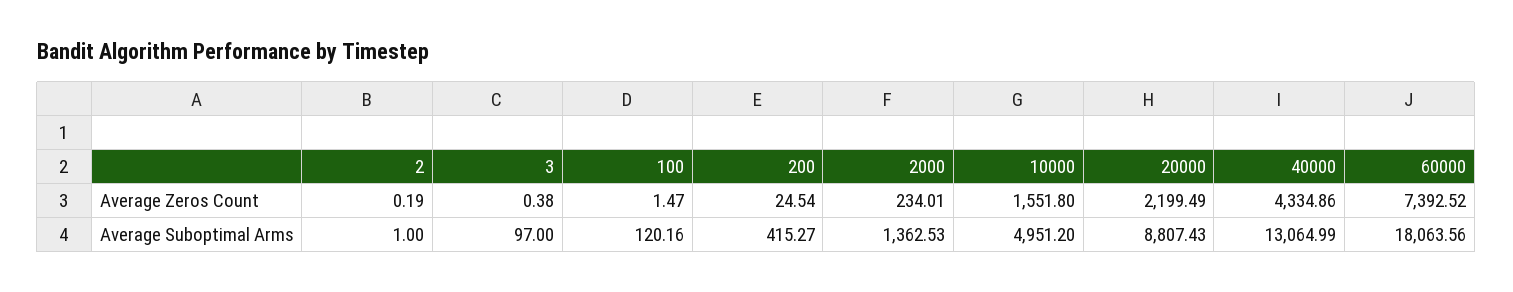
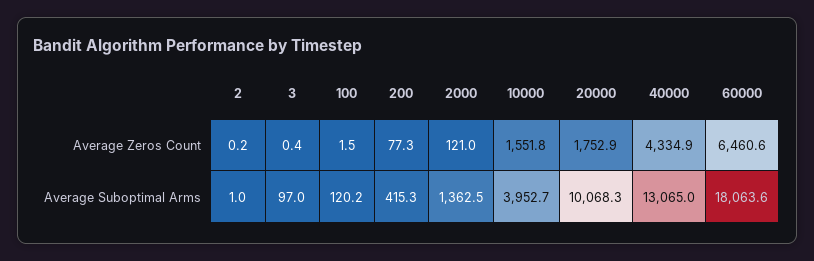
200, Average Zeros Count: 24.54 -> 77.3
2000, Average Zeros Count: 234.01 -> 121
20000, Average Zeros Count: 2199.49 -> 1752.9
60000, Average Zeros Count: 7392.52 -> 6460.6
10000, Average Suboptimal Arms: 4951.2 -> 3952.7
20000, Average Suboptimal Arms: 8807.43 -> 10068.3

